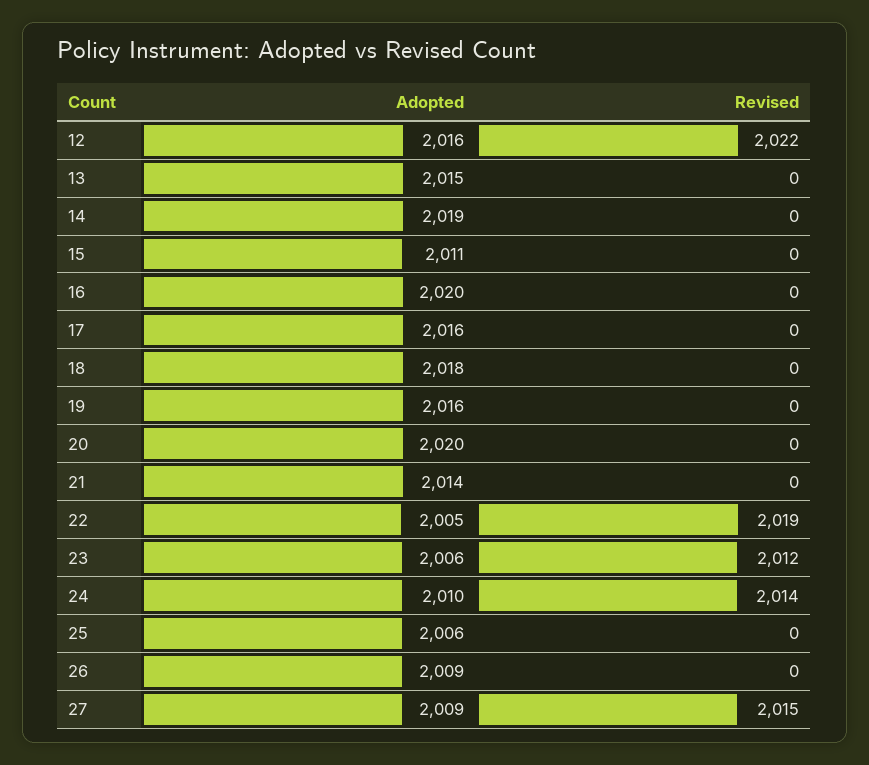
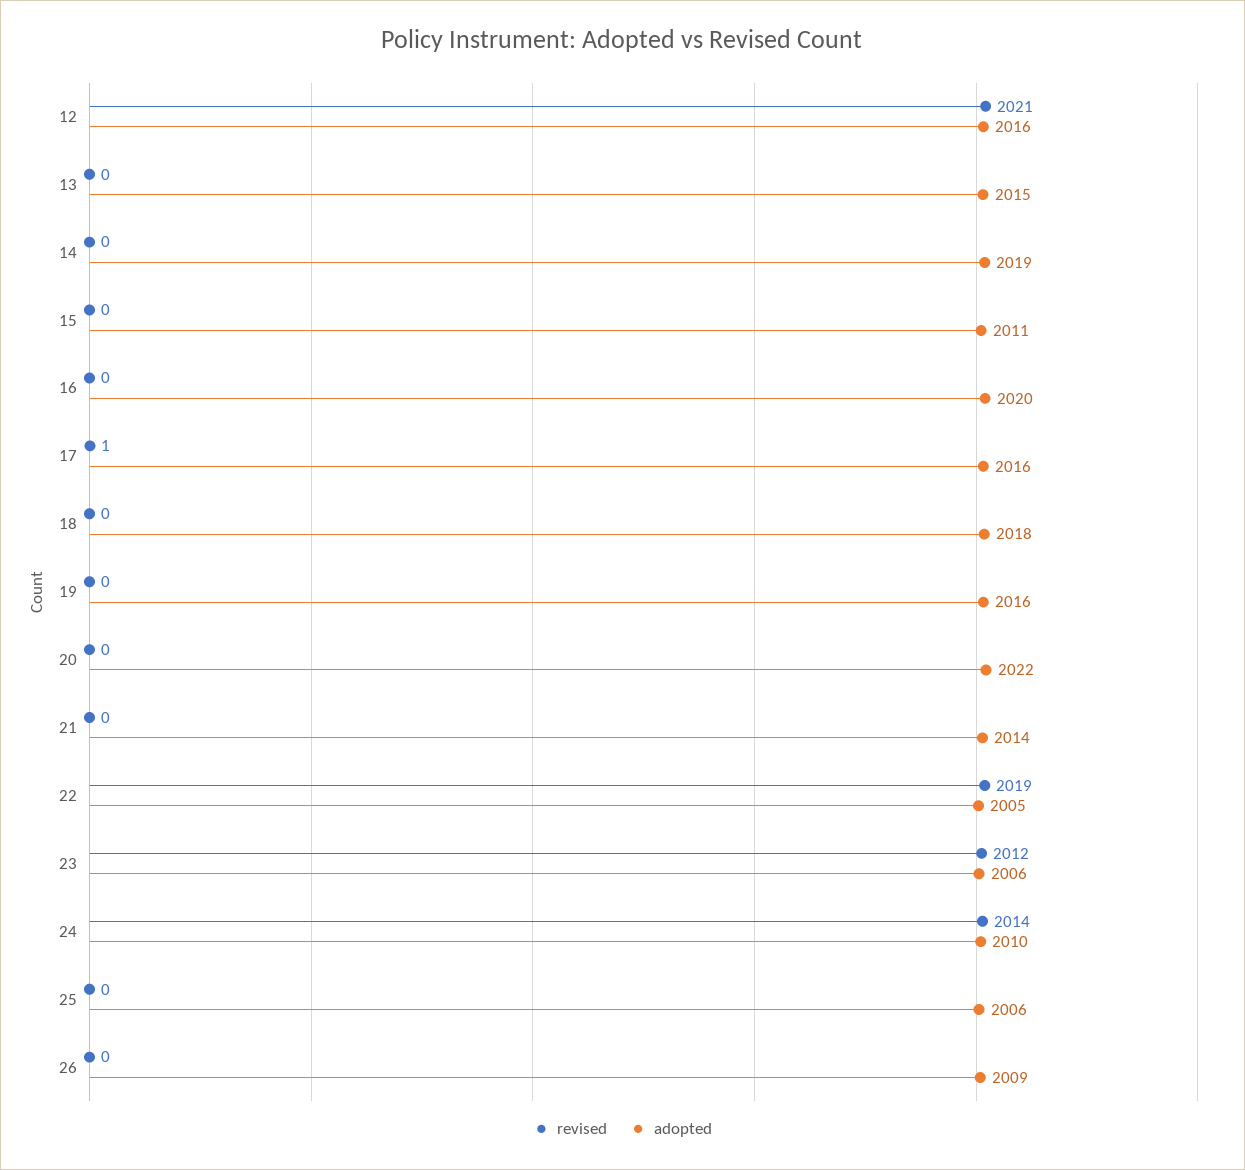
Revised, 12: 2022 -> 2021
Revised, 17: 0 -> 1
Adopted, 20: 2020 -> 2022
Adopted, 27: 2009 -> none
Revised, 27: 2015 -> none

